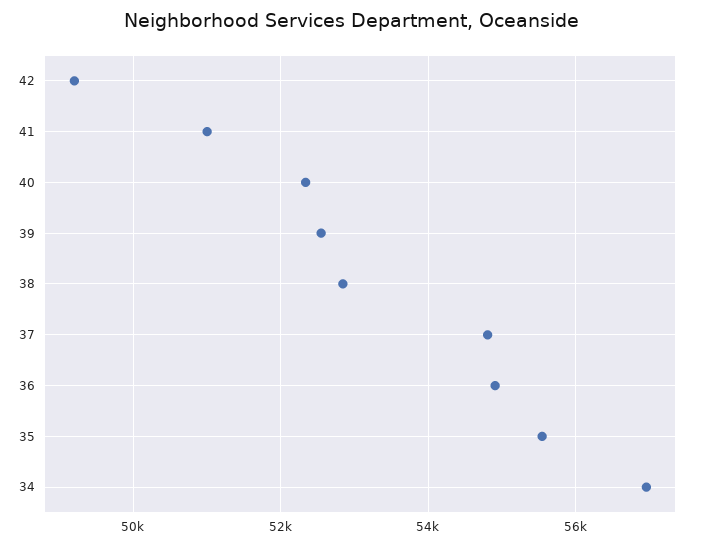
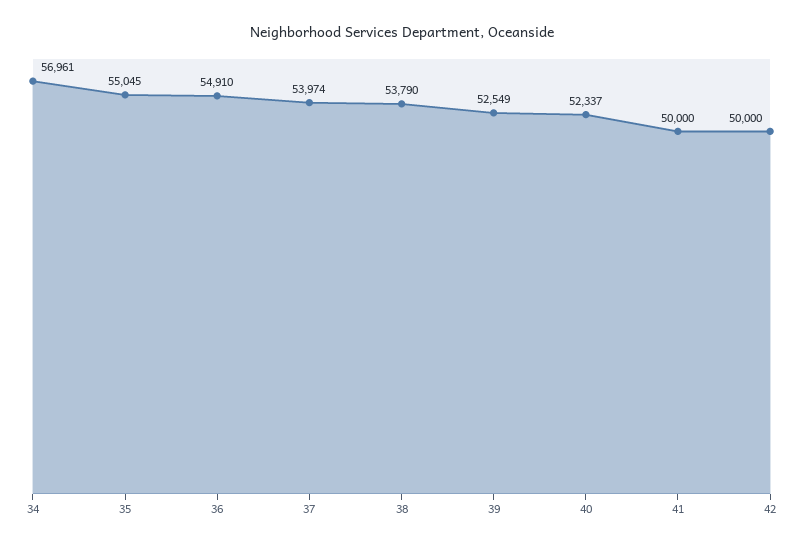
42: 49200 -> 50000
41: 51000 -> 50000
38: 52800 -> 53790
37: 54800 -> 53974
35: 55600 -> 55045

